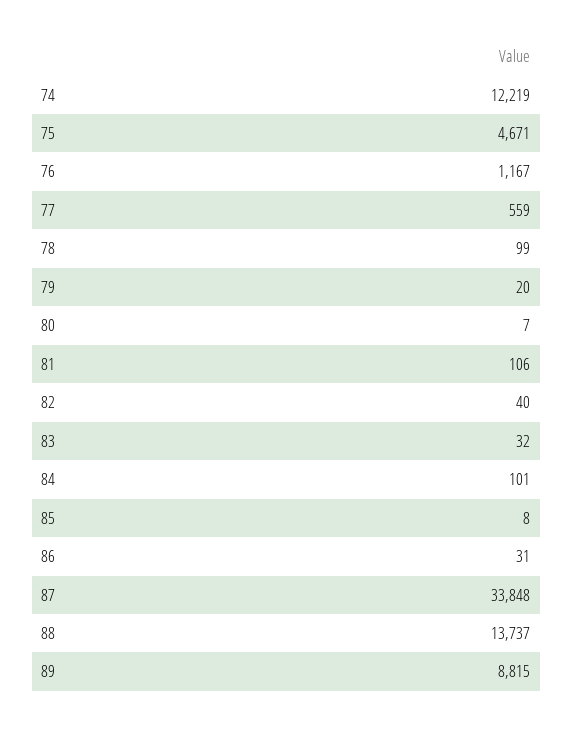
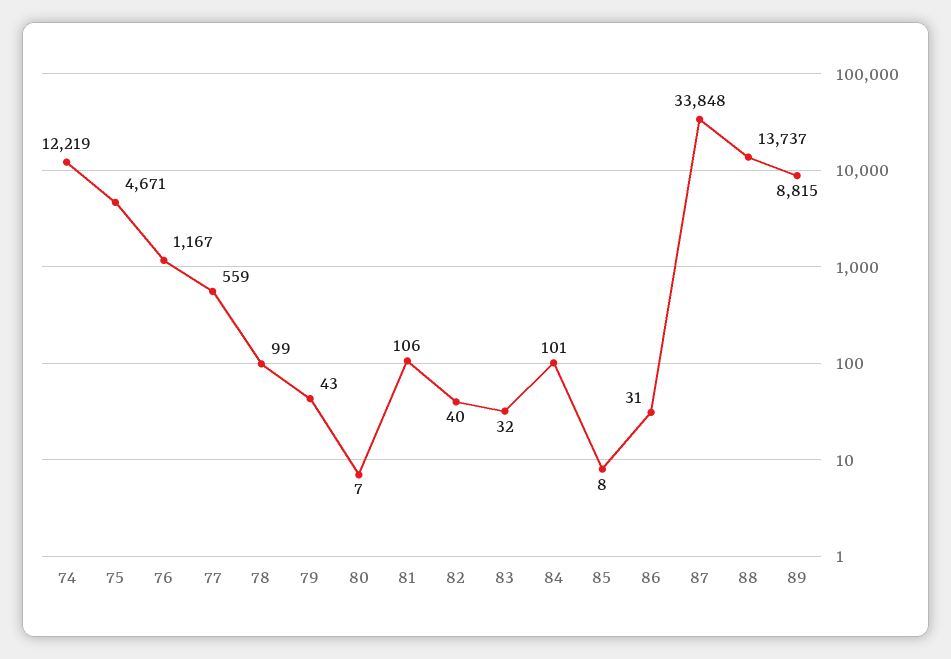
79: 20 -> 43

